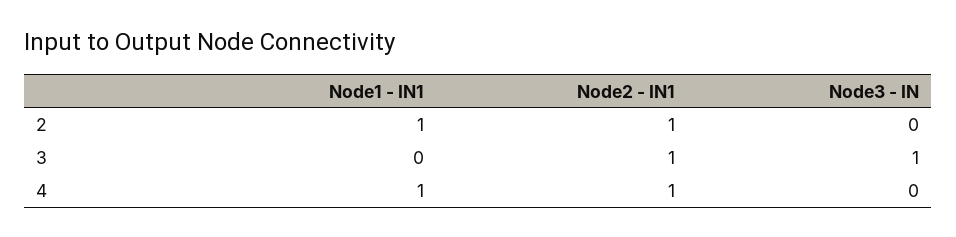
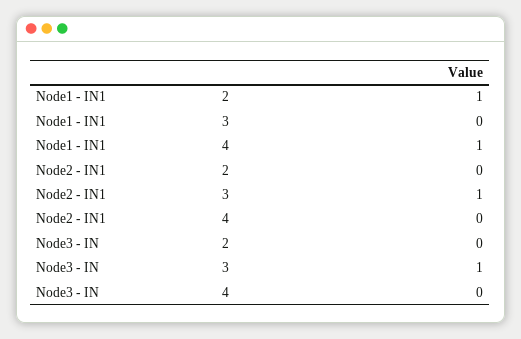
Node2 - IN1, 2: 1 -> 0
Node2 - IN1, 4: 1 -> 0

